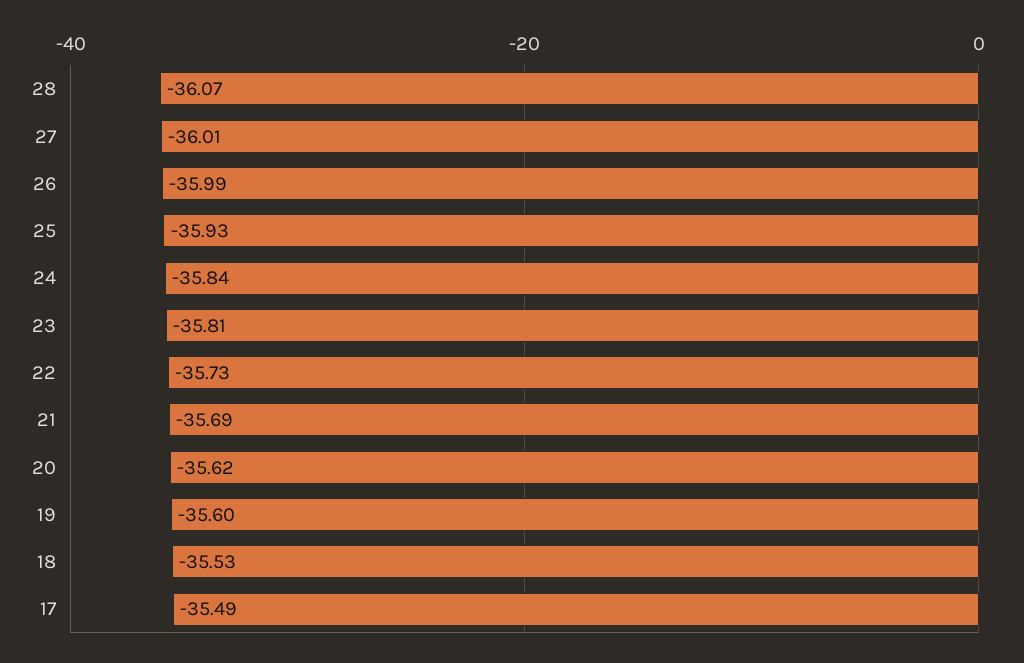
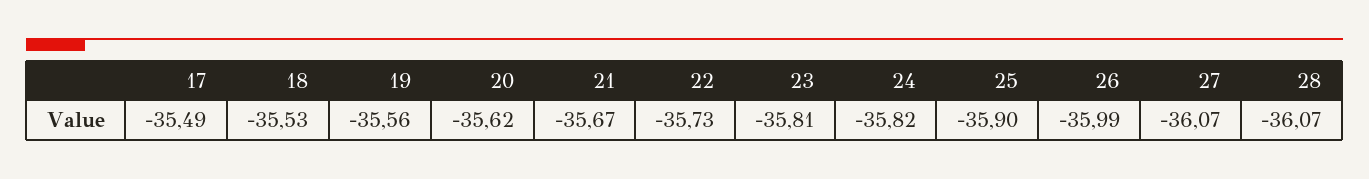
27: -36.01 -> -36.07
25: -35.93 -> -35.9
24: -35.84 -> -35.82
21: -35.69 -> -35.67
19: -35.6 -> -35.56

